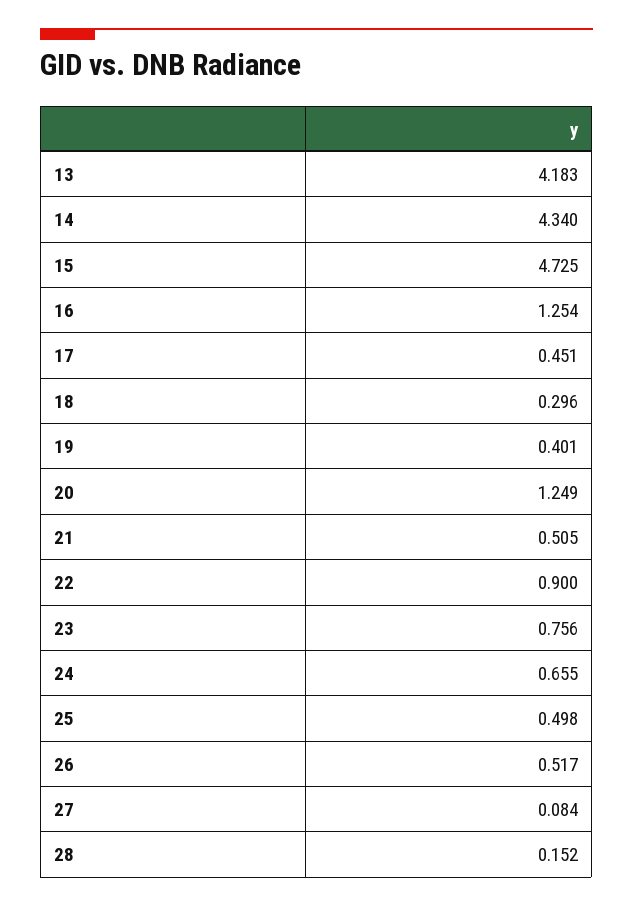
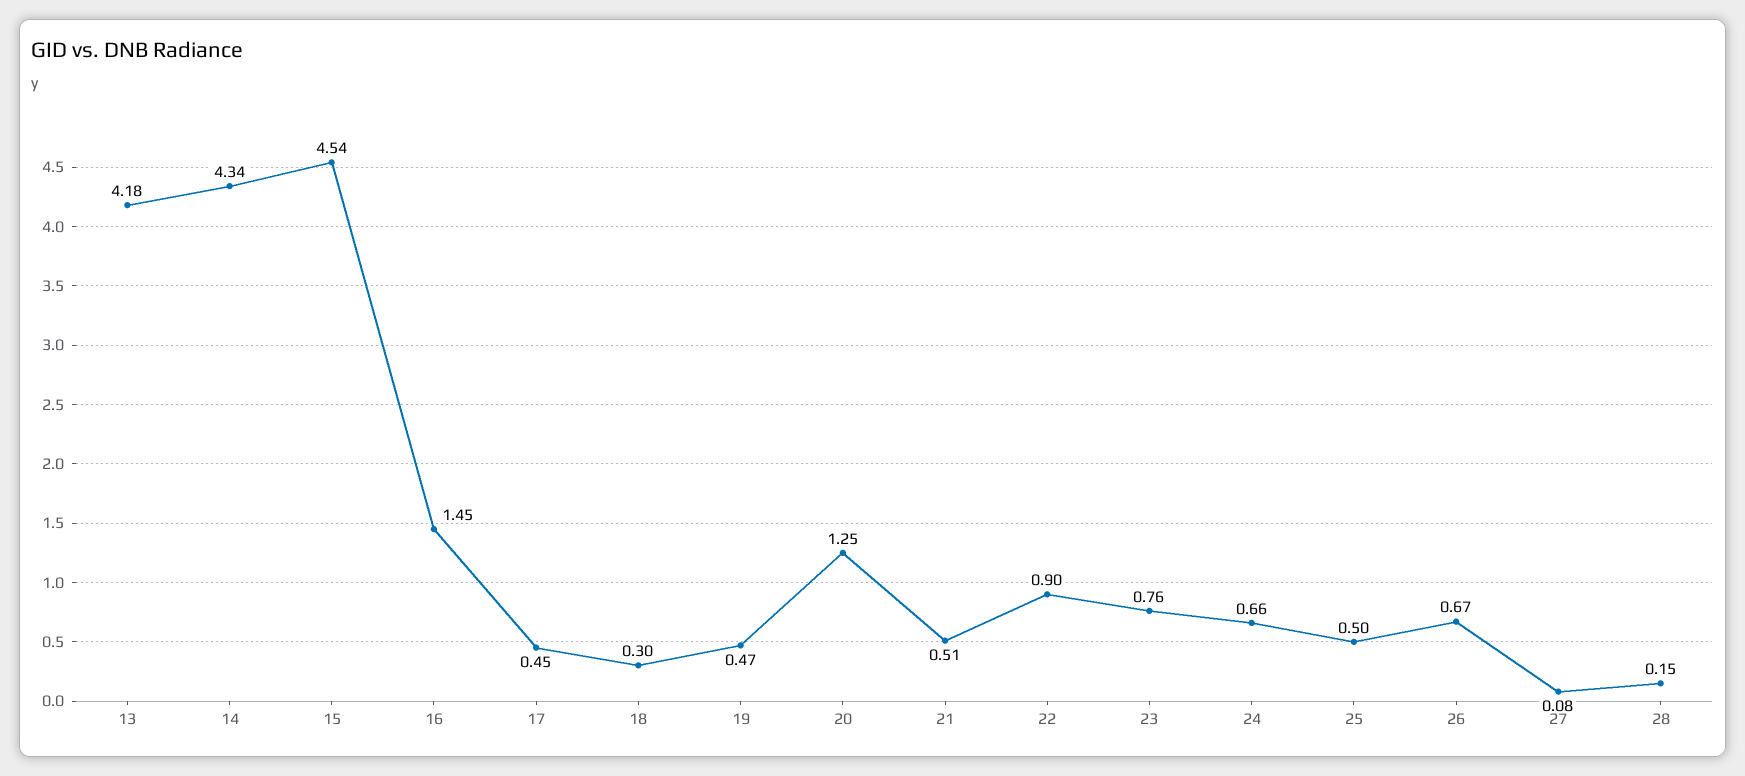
15: 4.725 -> 4.54
16: 1.254 -> 1.45
19: 0.401 -> 0.47
26: 0.517 -> 0.67

